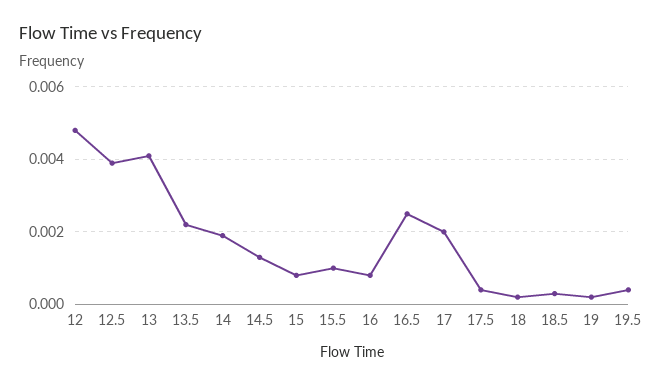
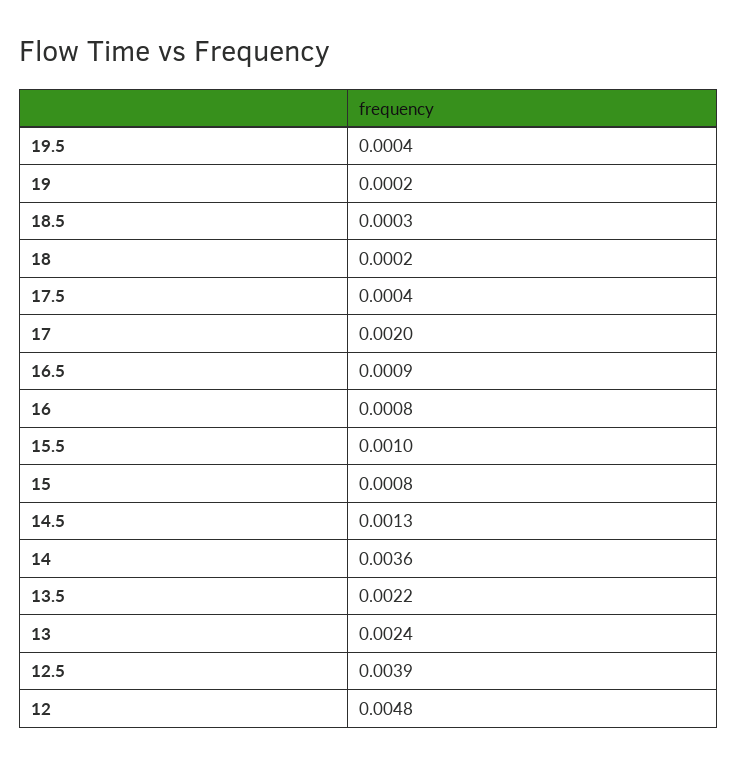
13: 0.004 -> 0.0024
14: 0.002 -> 0.0036
16.5: 0.0025 -> 0.0009

